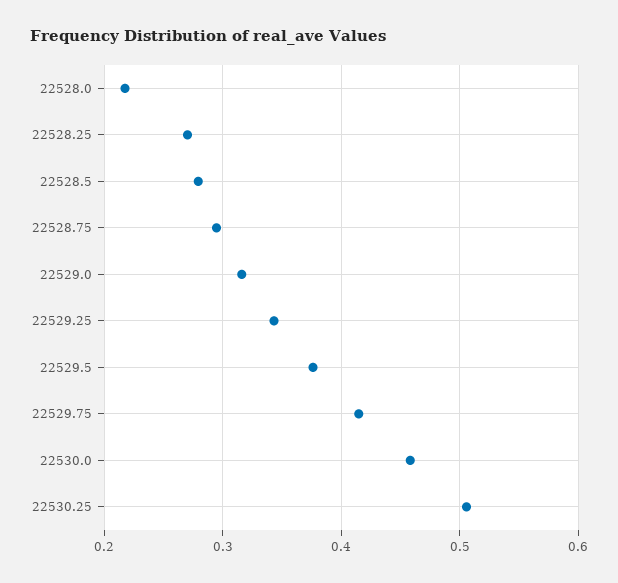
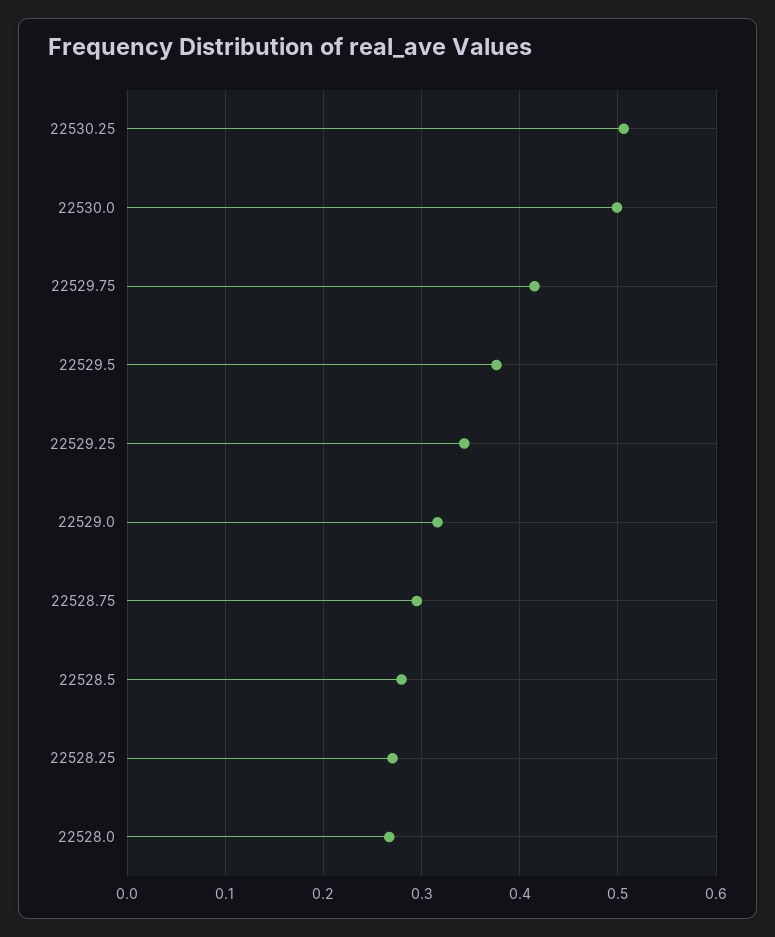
22528.0: 0.22 -> 0.27
22530.0: 0.46 -> 0.5

